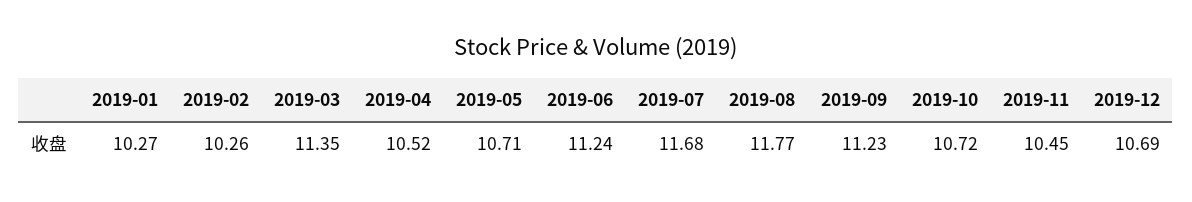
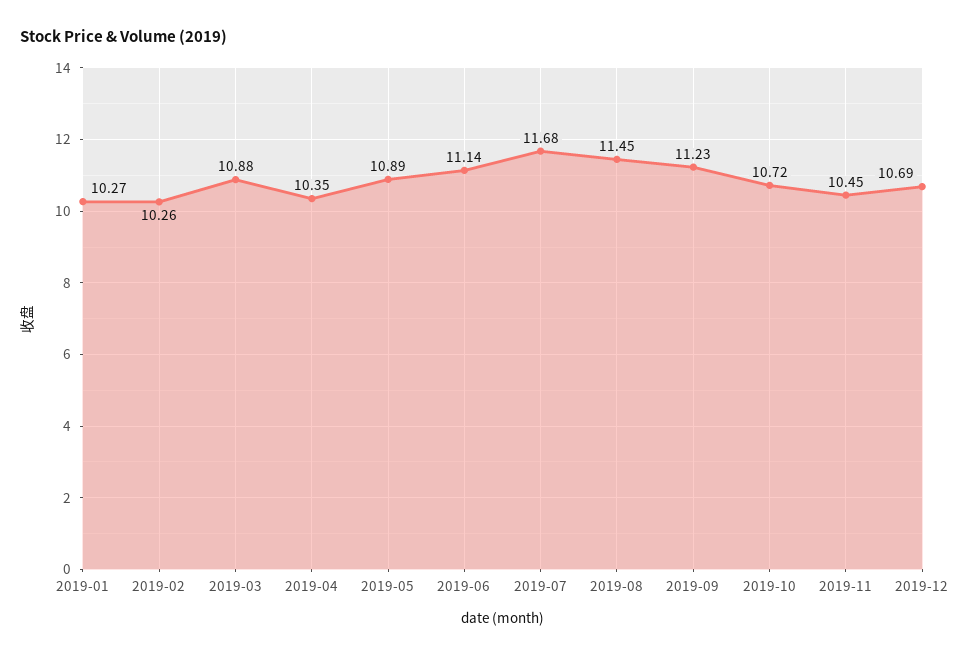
2019-03: 11.35 -> 10.88
2019-04: 10.52 -> 10.35
2019-05: 10.71 -> 10.89
2019-06: 11.24 -> 11.14
2019-08: 11.77 -> 11.45

